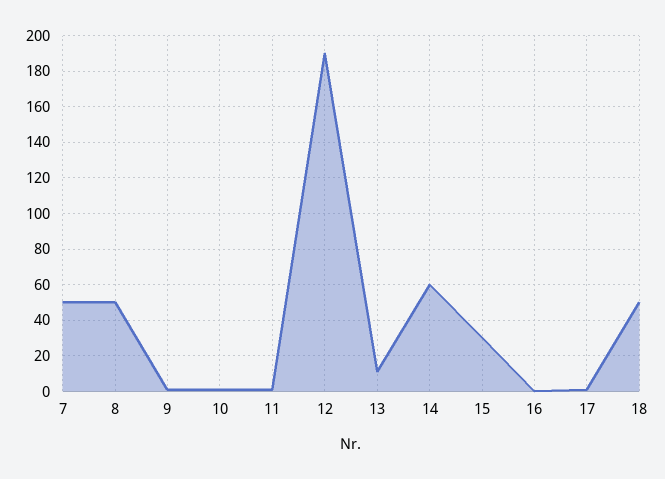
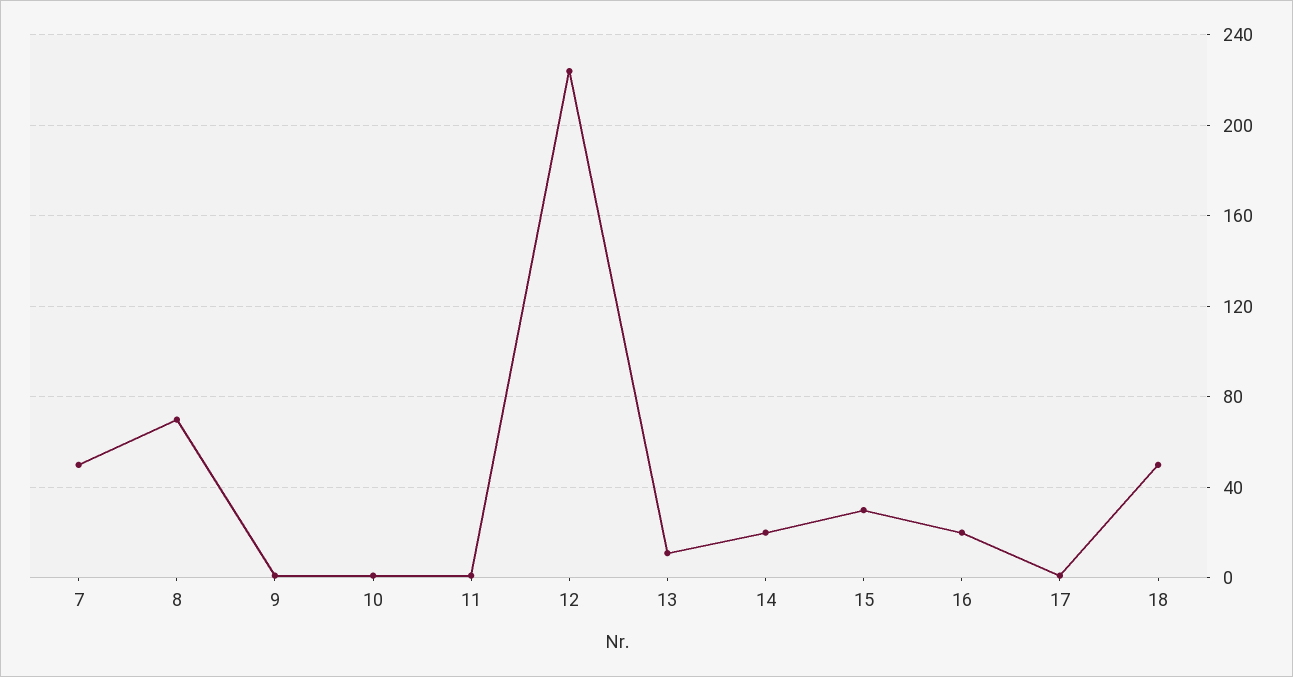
8: 50 -> 70
12: 190 -> 225
14: 60 -> 20
16: 0 -> 20

